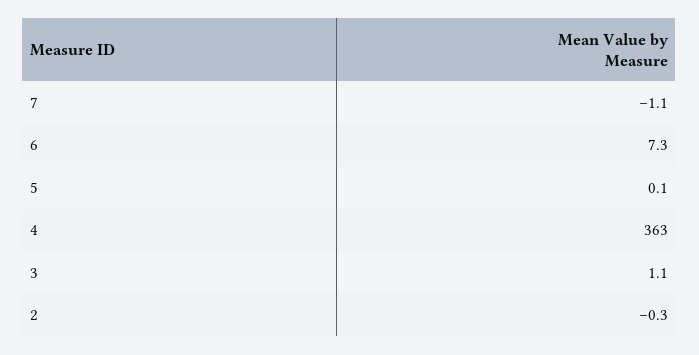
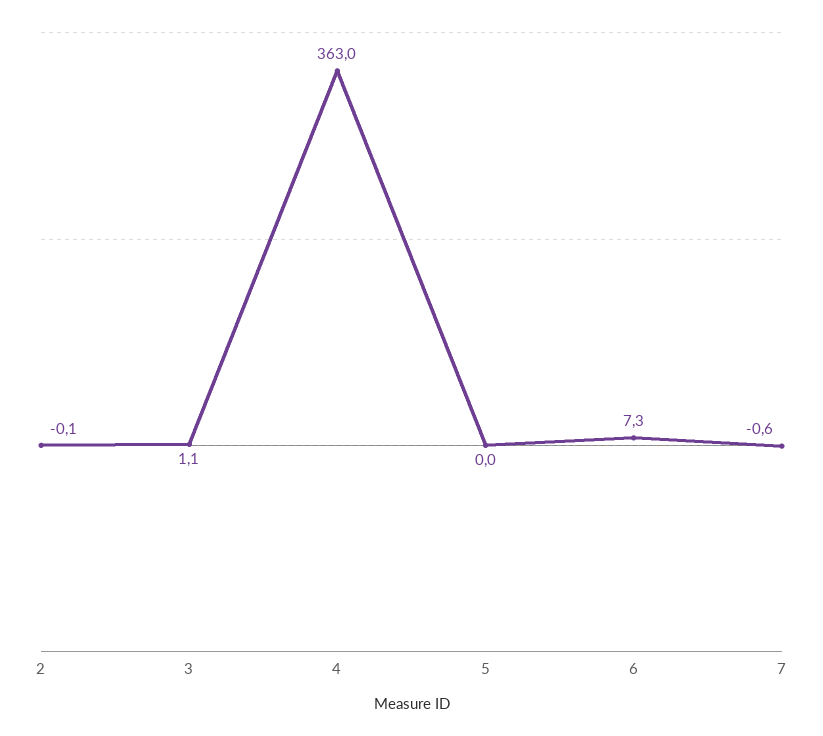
7: -1.1 -> -0.6
5: 0.1 -> 0
2: -0.3 -> -0.1

